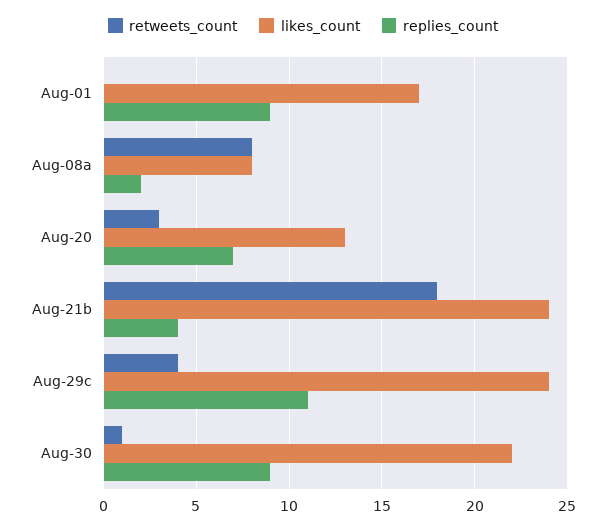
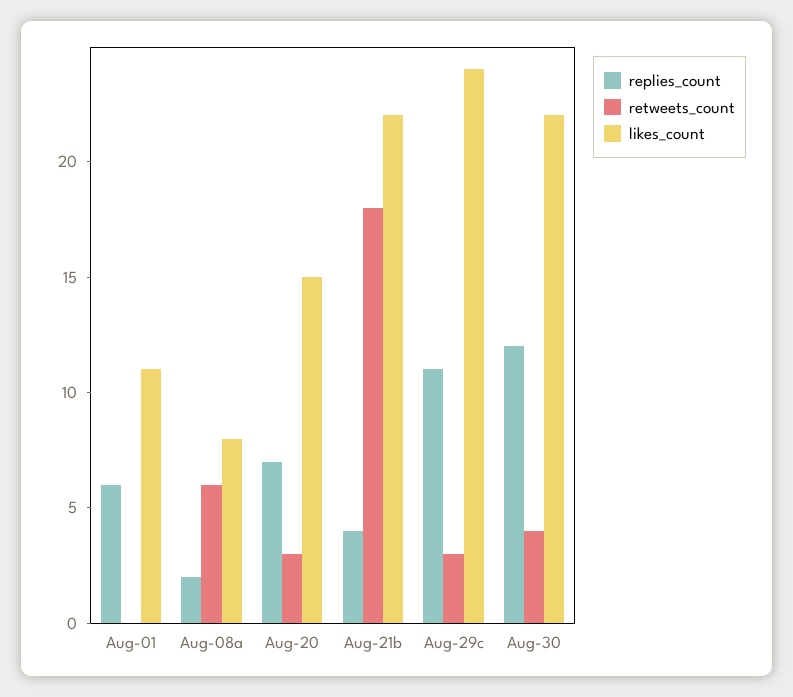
likes_count, Aug-01: 17 -> 11
replies_count, Aug-01: 9 -> 6
retweets_count, Aug-08a: 8 -> 6
likes_count, Aug-20: 13 -> 15
likes_count, Aug-21b: 24 -> 22
retweets_count, Aug-29c: 4 -> 3
retweets_count, Aug-30: 1 -> 4
replies_count, Aug-30: 9 -> 12

